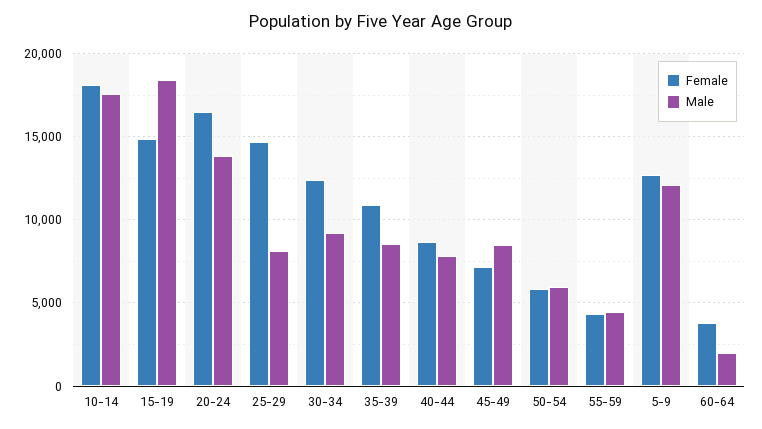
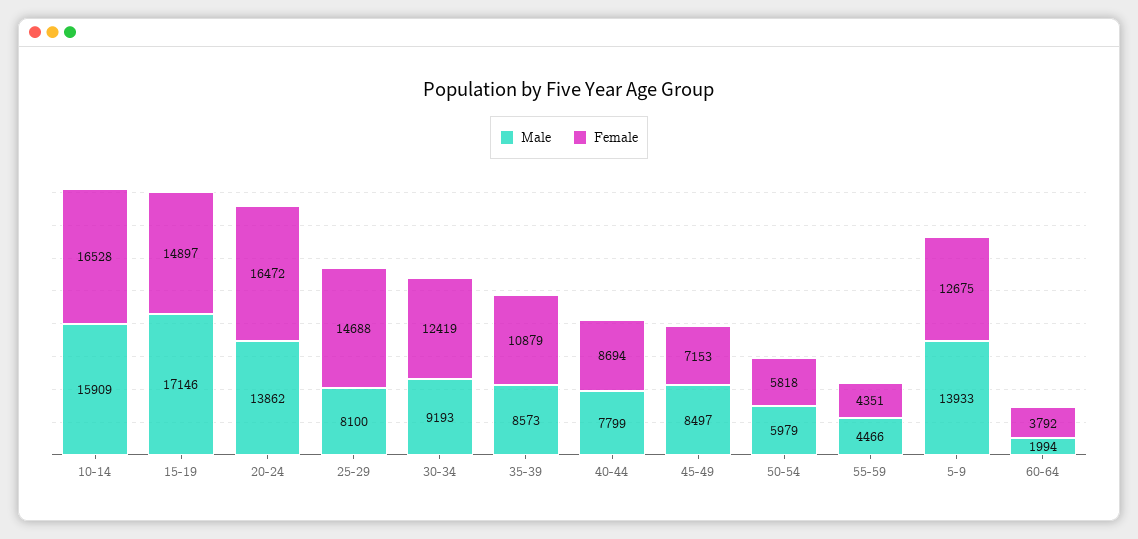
Female, 10-14: 18000 -> 16528
Male, 10-14: 17500 -> 15909
Male, 15-19: 18500 -> 17146
Male, 5-9: 12000 -> 13933

